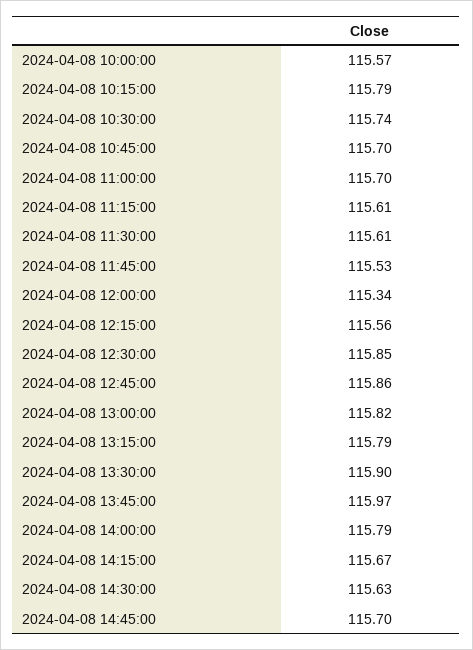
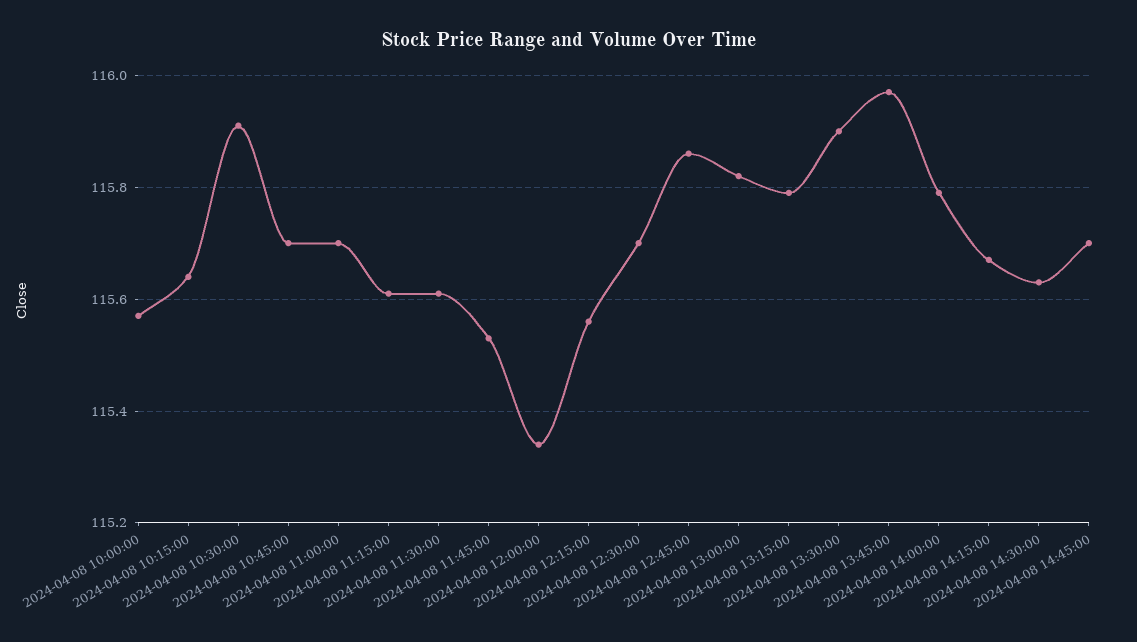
2024-04-08 10:15:00: 115.79 -> 115.65
2024-04-08 10:30:00: 115.74 -> 115.9
2024-04-08 12:30:00: 115.85 -> 115.7

